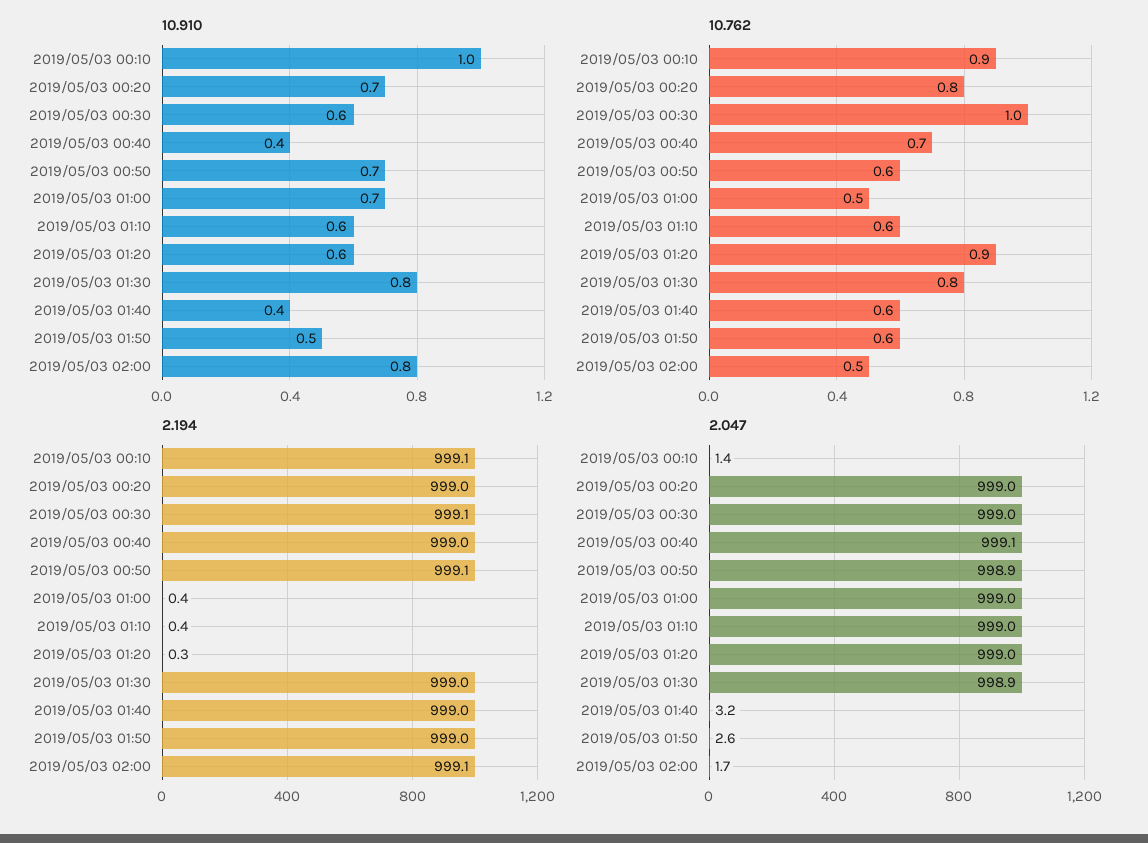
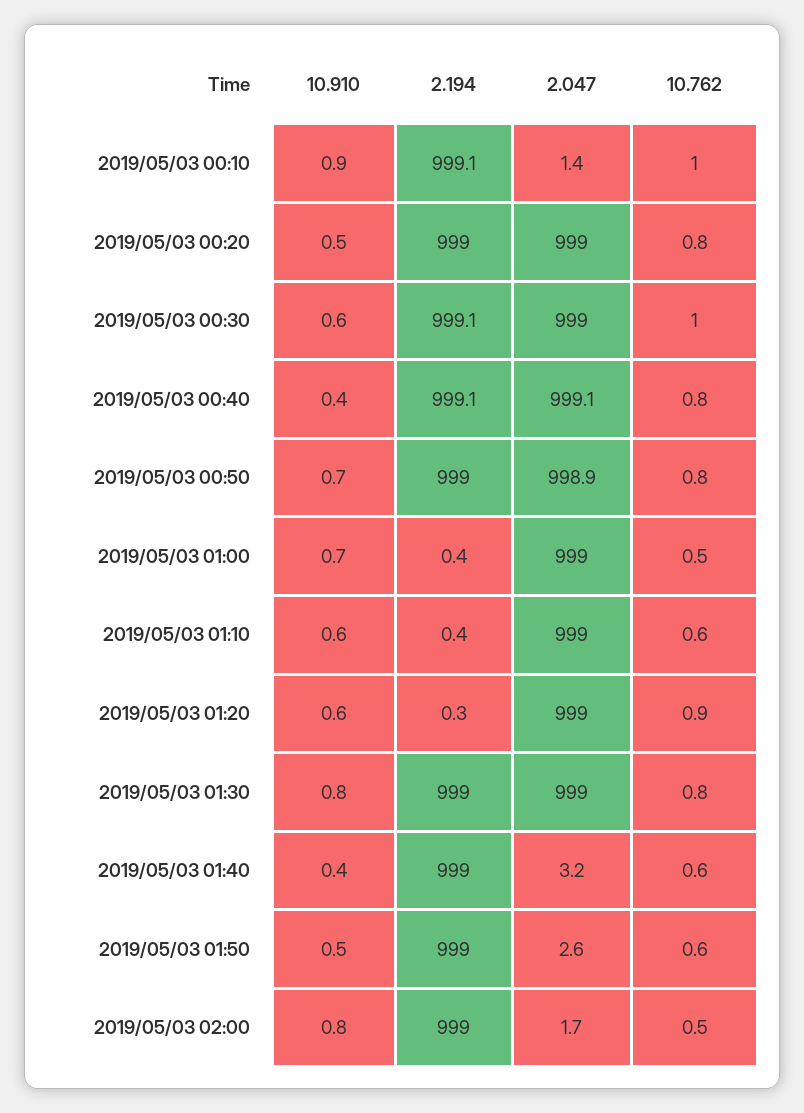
10.910, 2019/05/03 00:10: 1 -> 0.9
10.910, 2019/05/03 00:20: 0.7 -> 0.5
10.762, 2019/05/03 00:10: 0.9 -> 1
10.762, 2019/05/03 00:40: 0.7 -> 0.8
10.762, 2019/05/03 00:50: 0.6 -> 0.8
2.194, 2019/05/03 00:40: 999 -> 999.1
2.194, 2019/05/03 00:50: 999.1 -> 999
2.194, 2019/05/03 02:00: 999.1 -> 999
2.047, 2019/05/03 01:30: 998.9 -> 999

